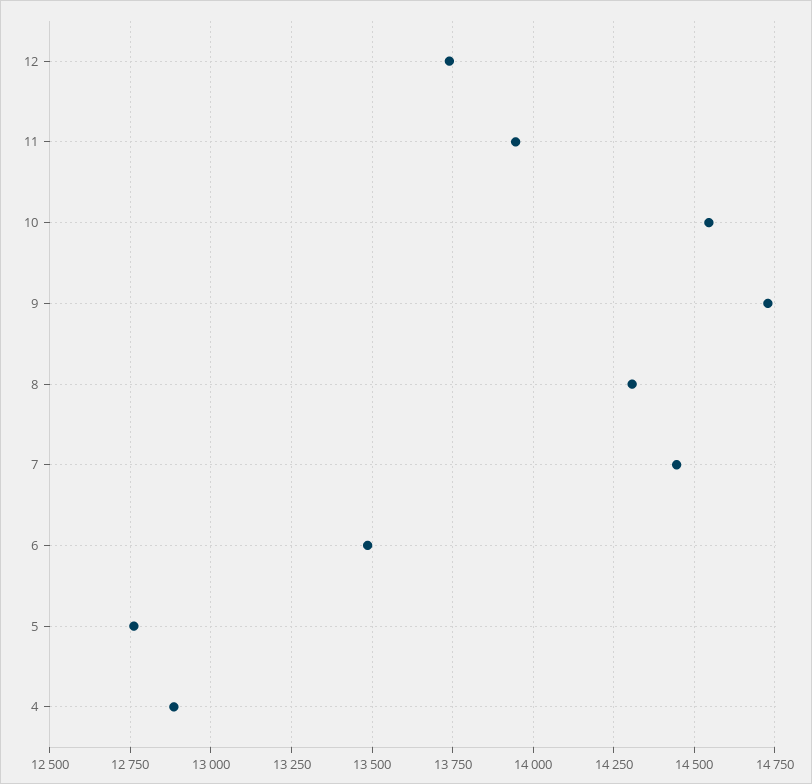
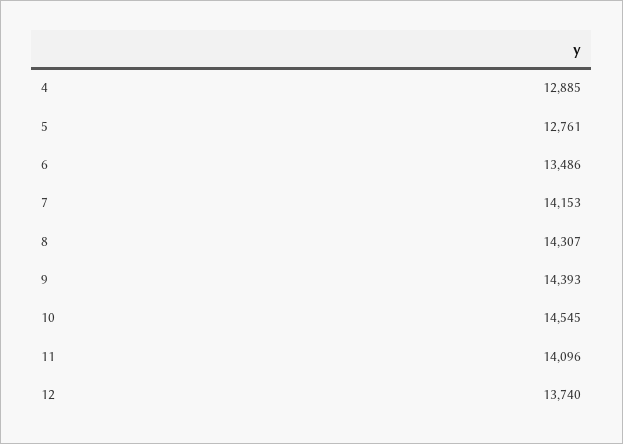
11: 13950 -> 14096
9: 14725 -> 14393
7: 14450 -> 14153

